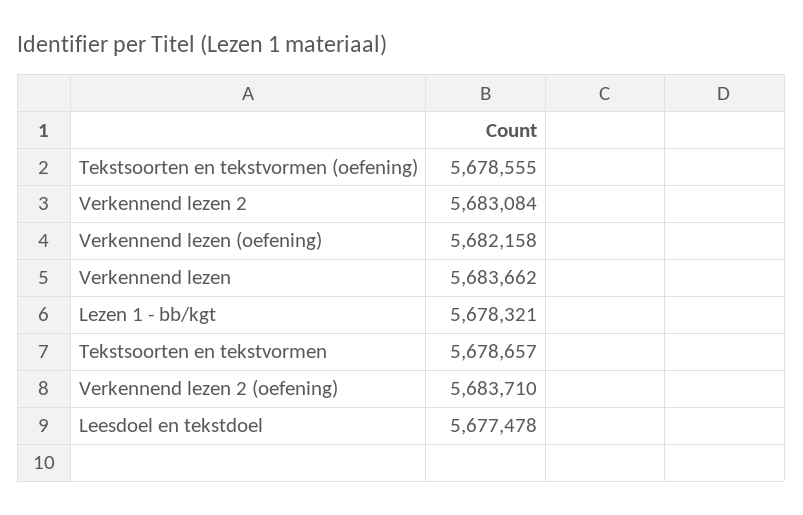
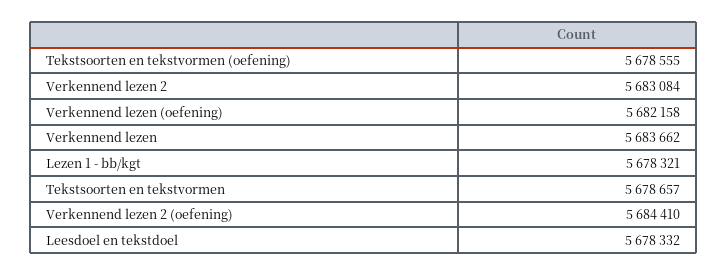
Verkennend lezen 2 (oefening): 5683710 -> 5684410
Leesdoel en tekstdoel: 5677478 -> 5678332

